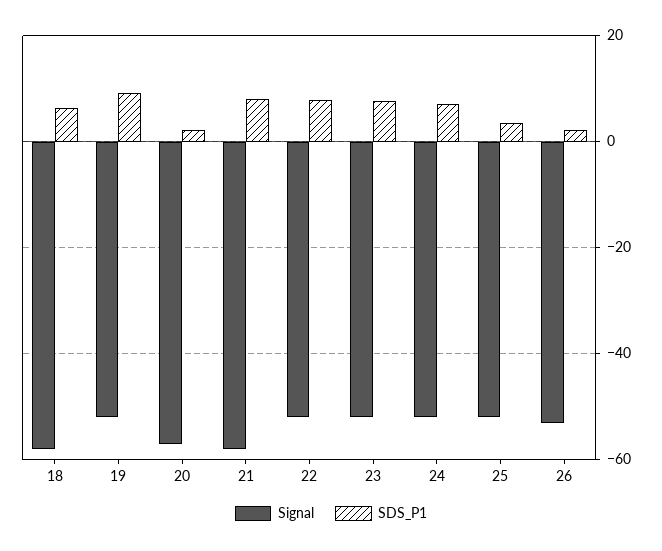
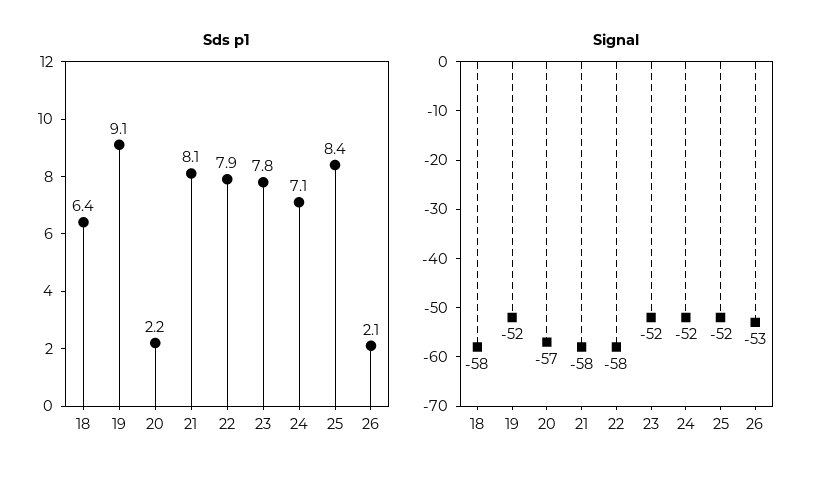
Signal, 22: -52 -> -58
SDS_P1, 25: 4 -> 8.4

